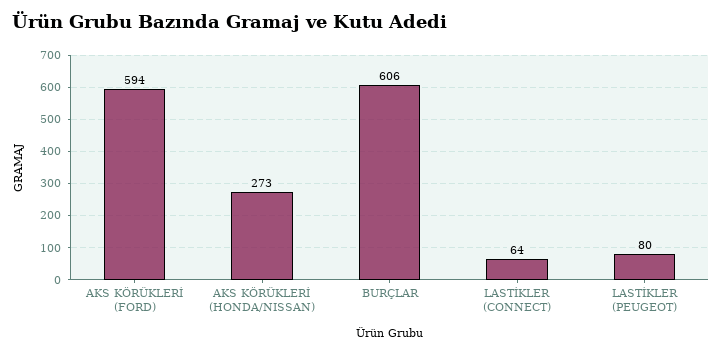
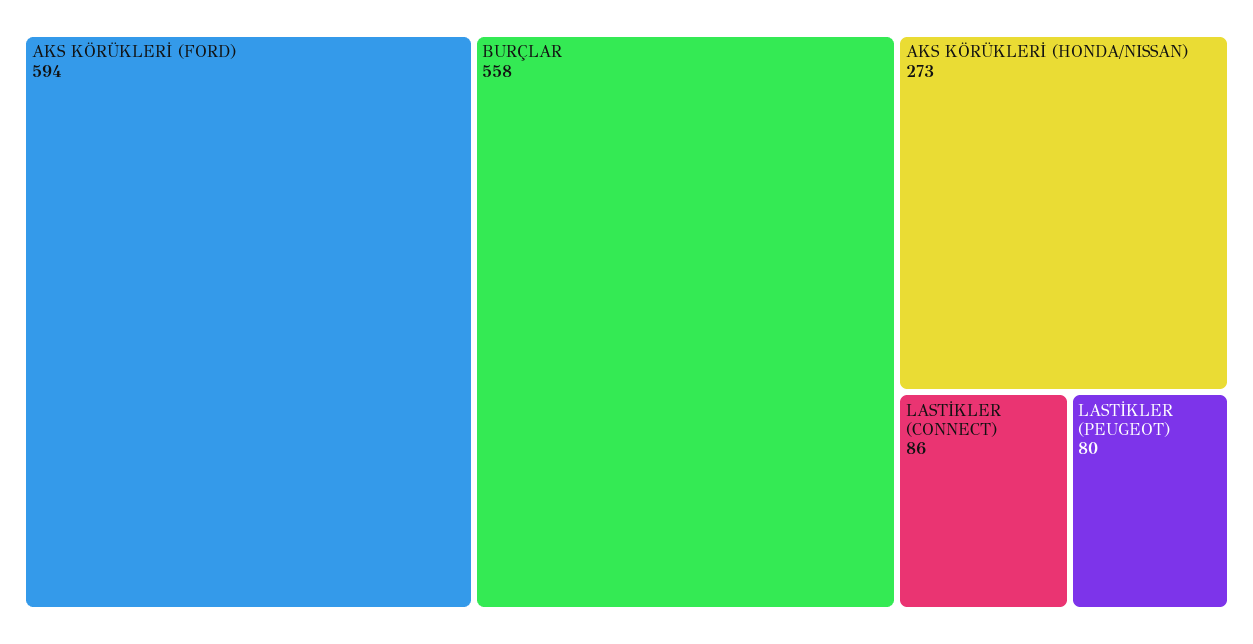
BURÇLAR: 606 -> 558
LASTİKLER (CONNECT): 64 -> 86

